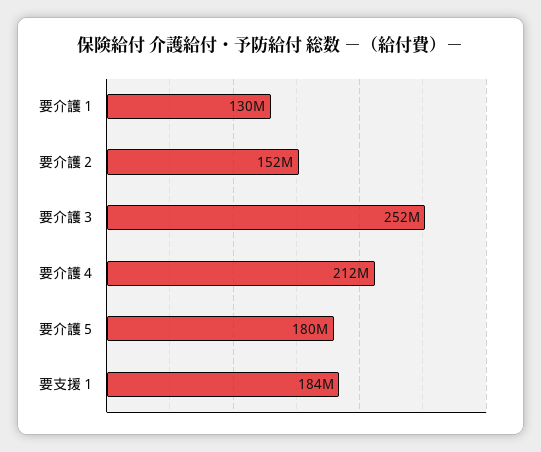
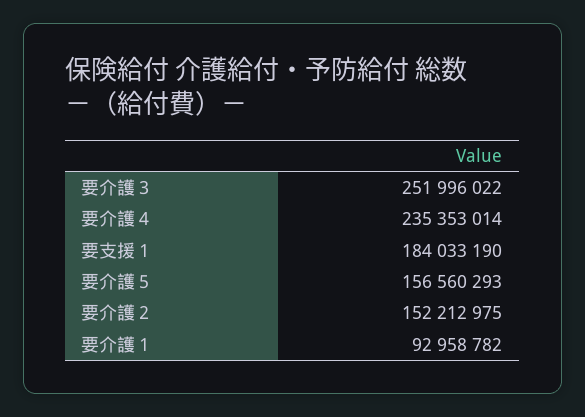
要介護１: 130000000 -> 92958782
要介護４: 212000000 -> 235353014
要介護５: 180000000 -> 156560293

